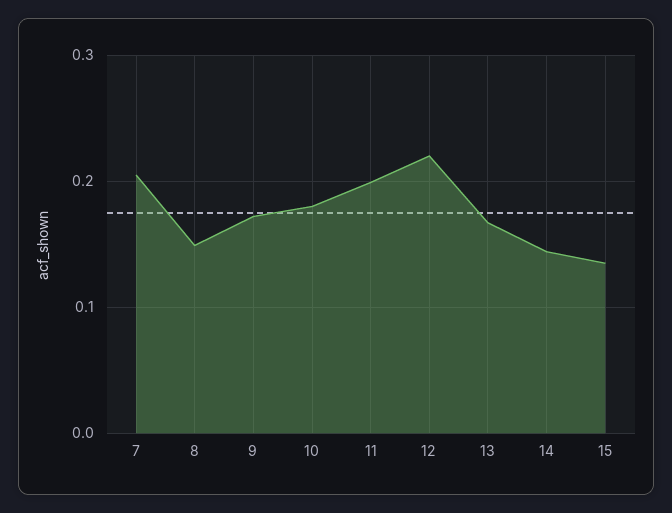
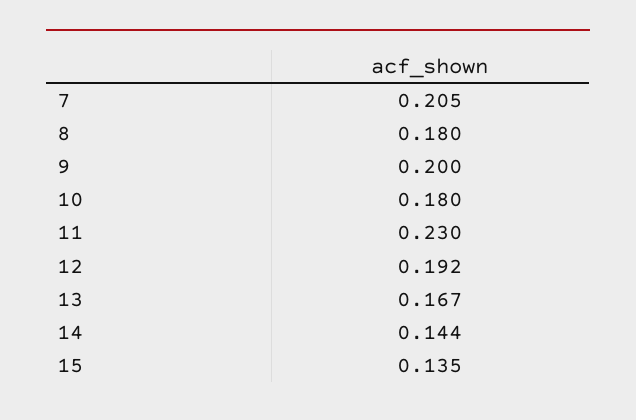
8: 0.15 -> 0.18
9: 0.17 -> 0.2
11: 0.2 -> 0.23
12: 0.22 -> 0.192

